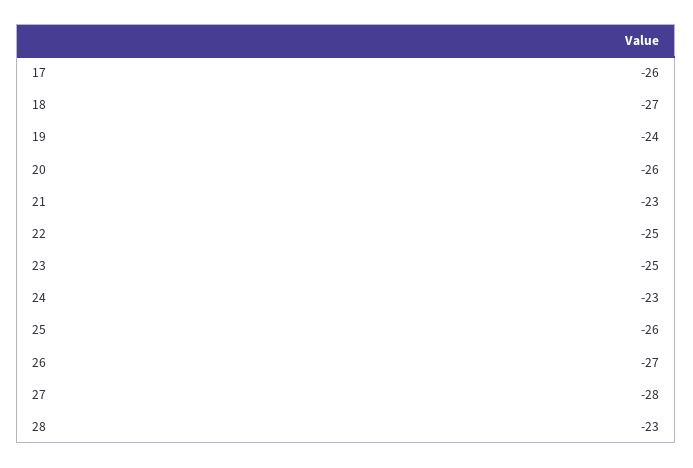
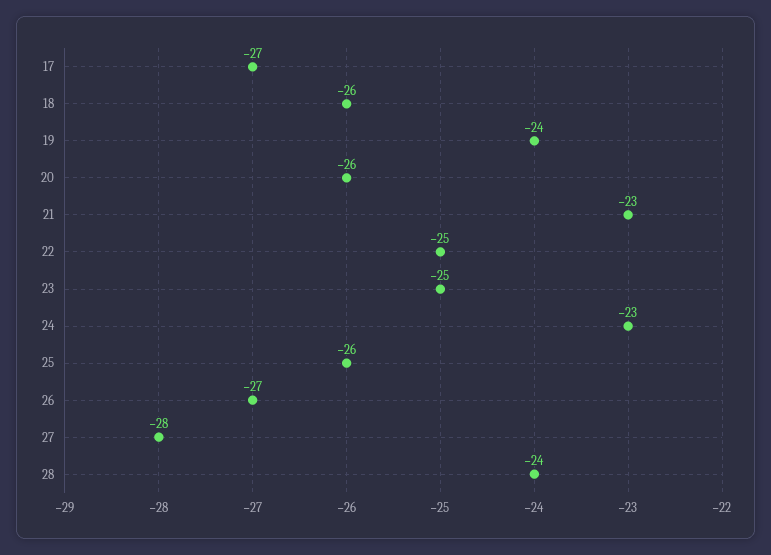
17: -26 -> -27
18: -27 -> -26
28: -23 -> -24

